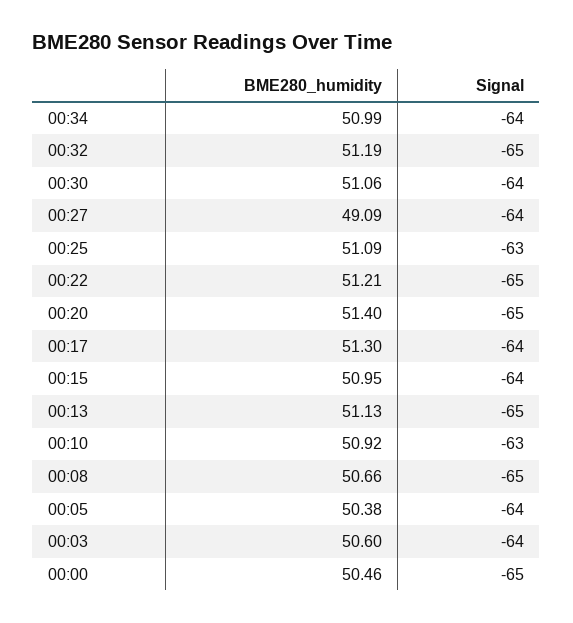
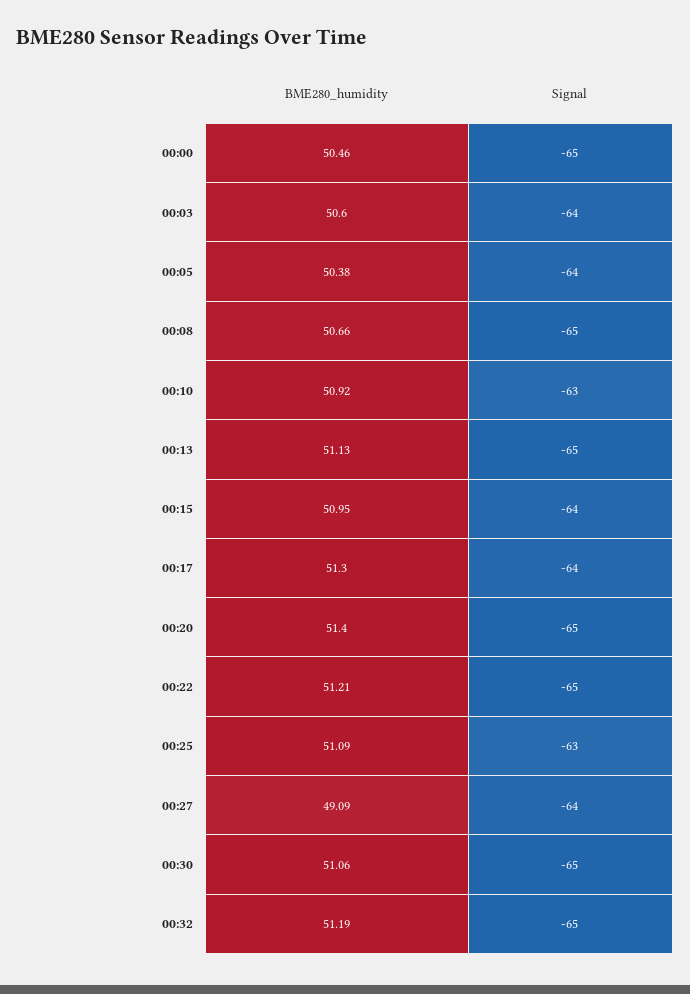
BME280_humidity, 00:34: 50.99 -> none
Signal, 00:34: -64 -> none
Signal, 00:30: -64 -> -65

